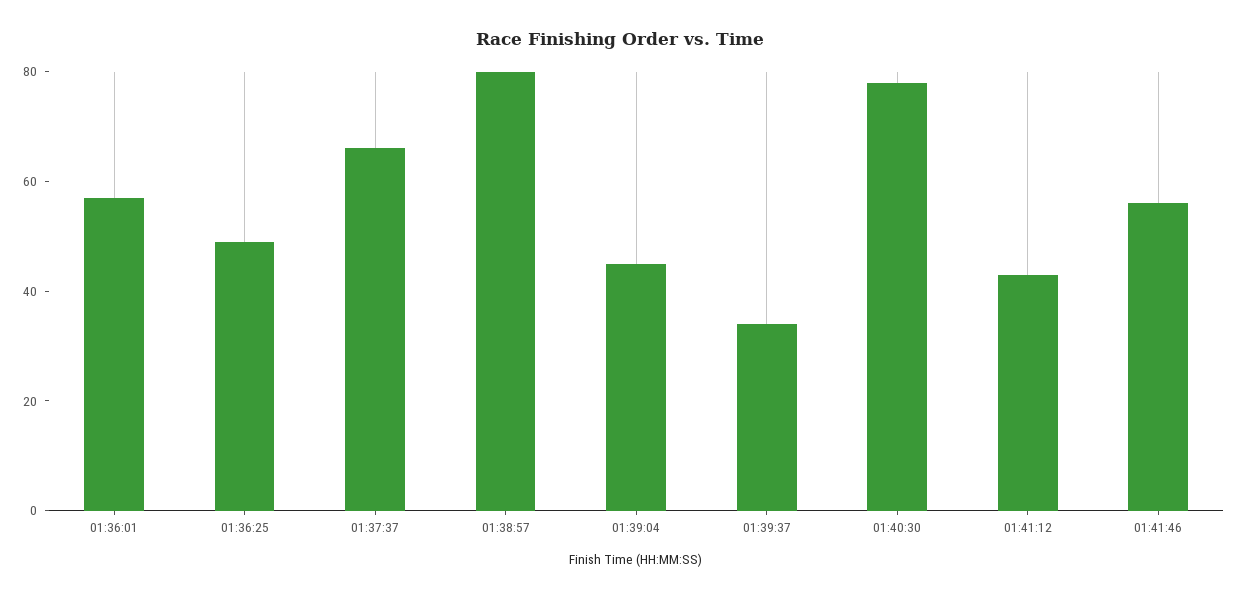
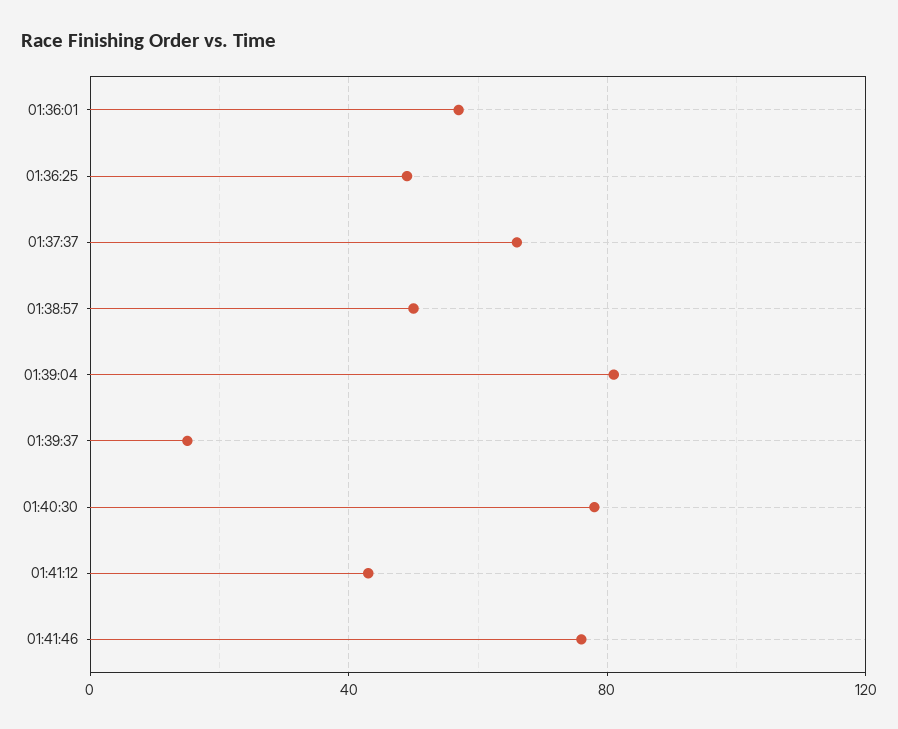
01:38:57: 80 -> 50
01:39:04: 45 -> 80
01:39:37: 35 -> 15
01:41:46: 55 -> 75

